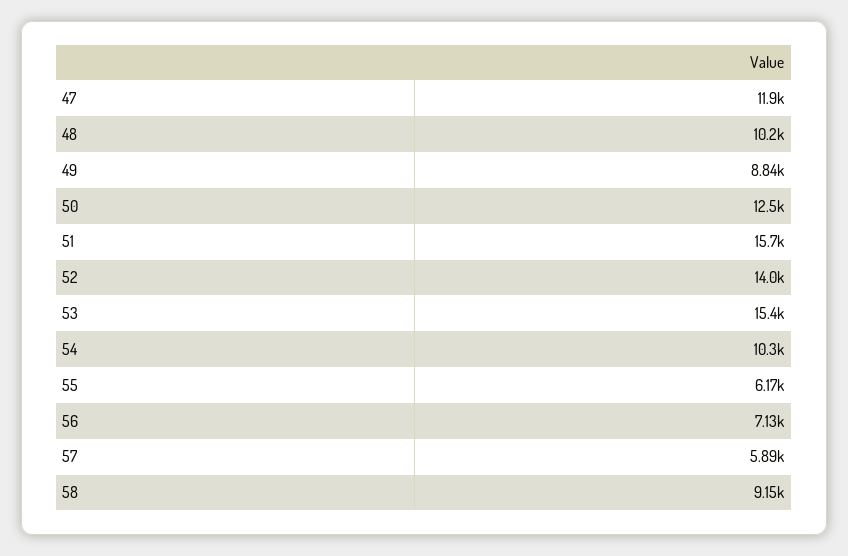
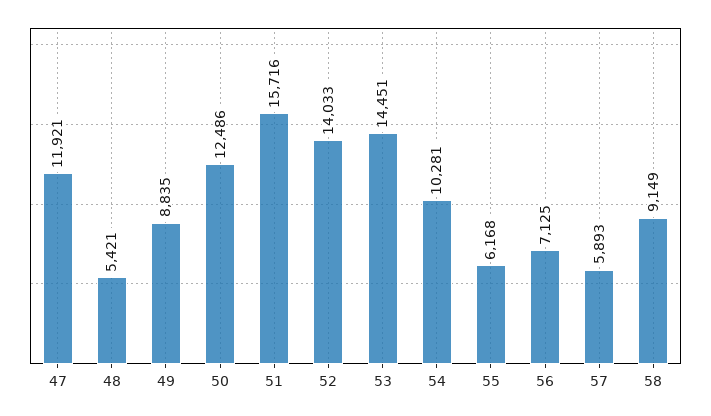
48: 10200 -> 5421
53: 15400 -> 14451

